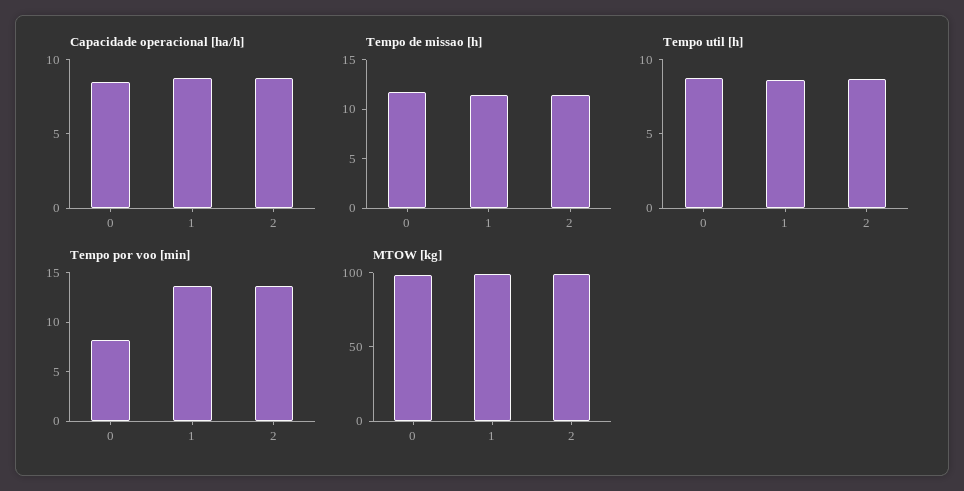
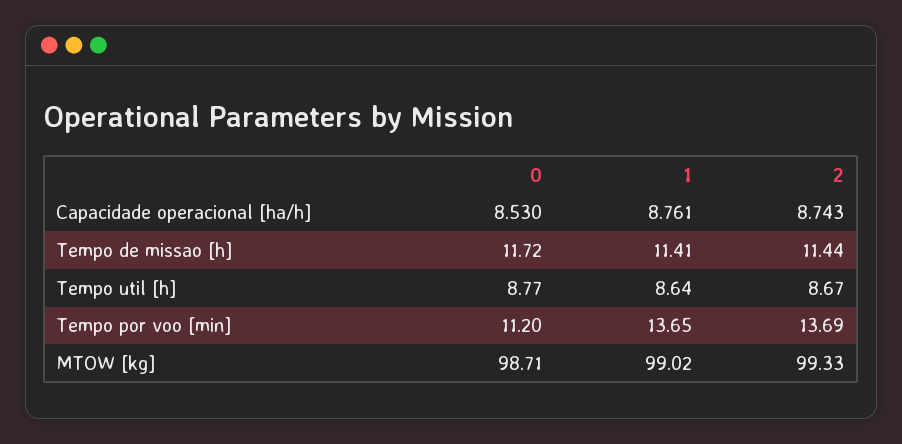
Tempo por voo [min], 0: 8 -> 11.2

